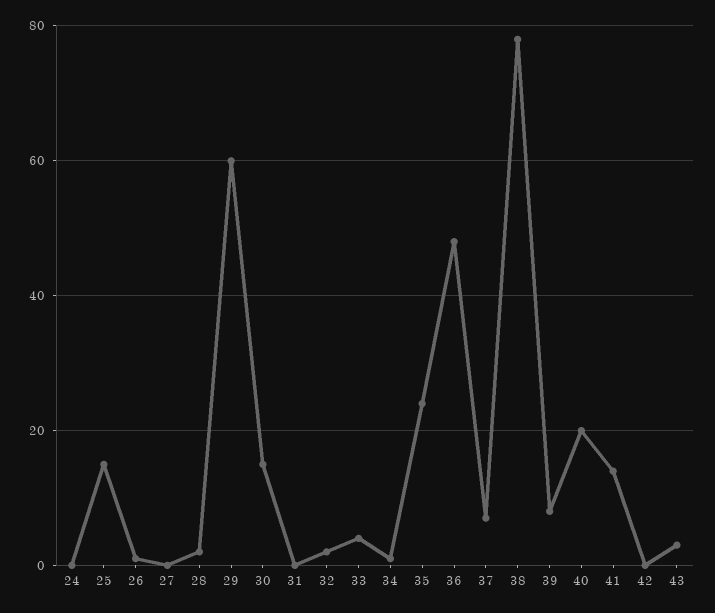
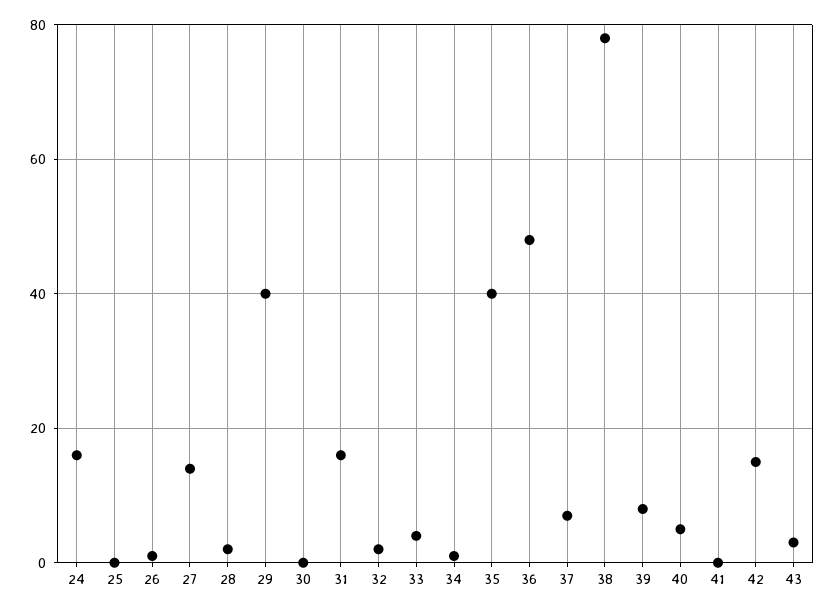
24: 0 -> 15
25: 15 -> 0
27: 0 -> 15
29: 60 -> 40
30: 15 -> 0
31: 0 -> 15
35: 25 -> 40
40: 20 -> 5
41: 15 -> 0
42: 0 -> 15

